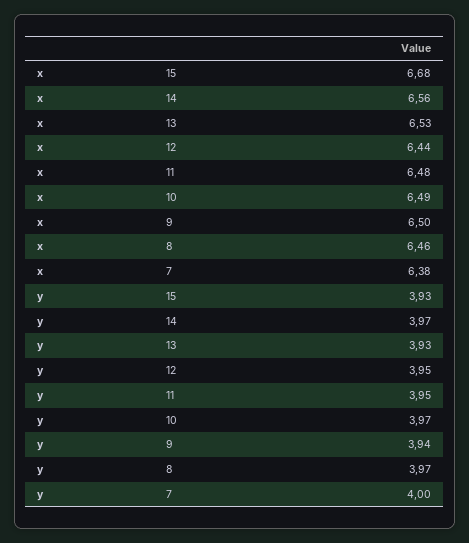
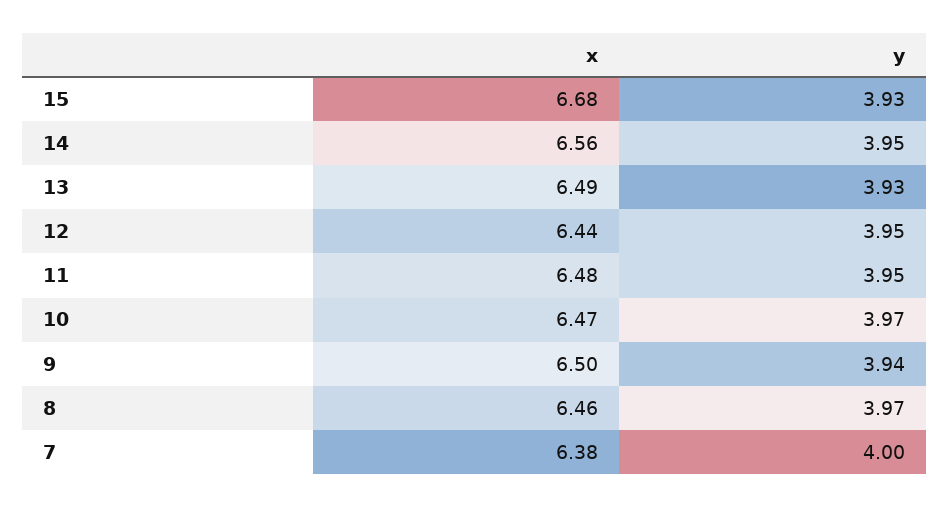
x, 13: 6.53 -> 6.49
x, 10: 6.49 -> 6.47
y, 14: 3.97 -> 3.95

